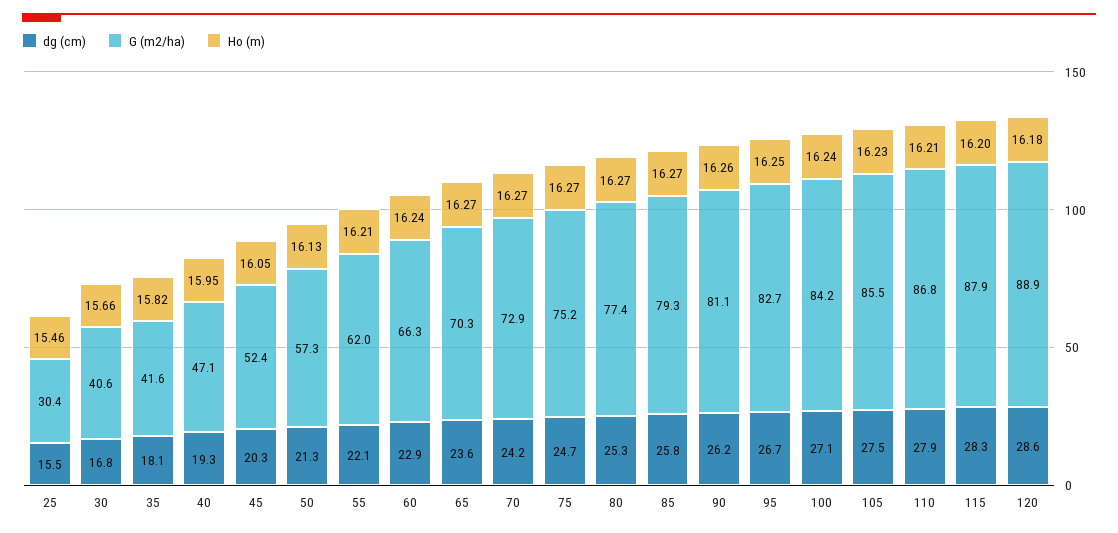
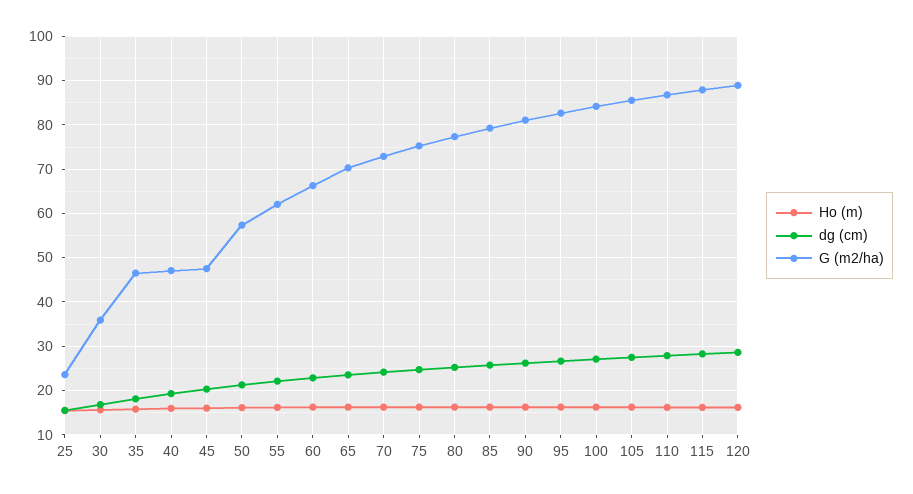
G (m2/ha), 25: 30.4 -> 24
G (m2/ha), 30: 40.6 -> 36
G (m2/ha), 35: 41.6 -> 46
G (m2/ha), 45: 52.4 -> 48

